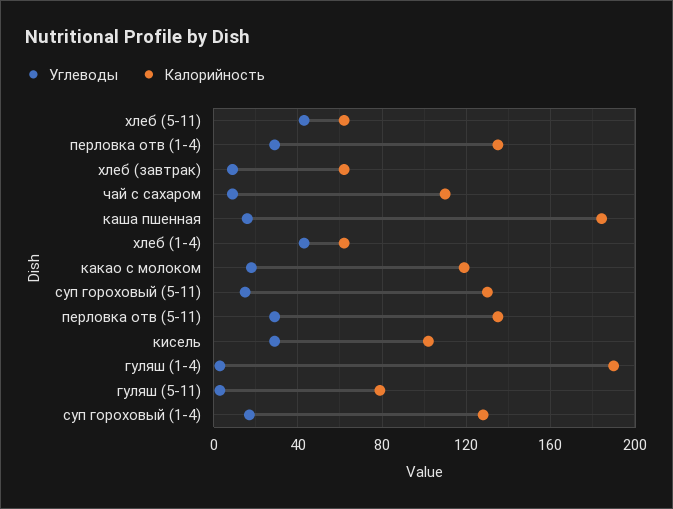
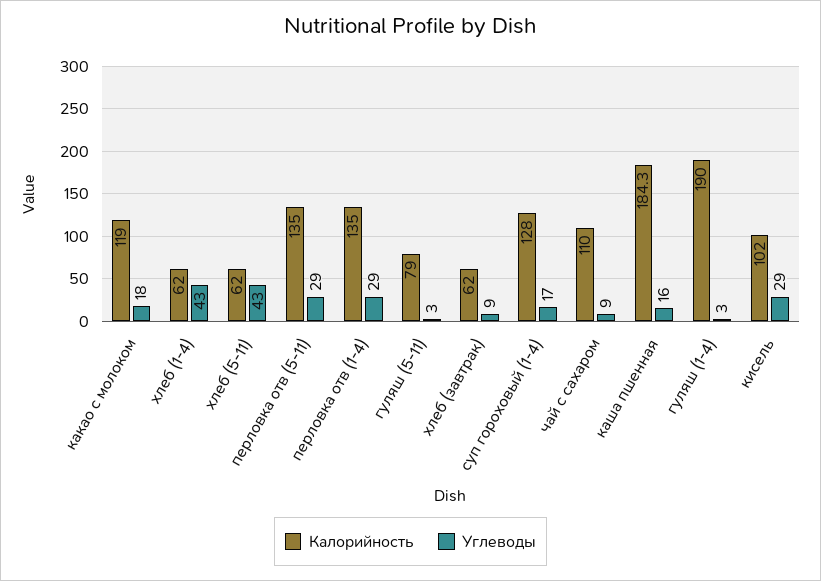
Углеводы, суп гороховый (5-11): 15 -> none
Калорийность, суп гороховый (5-11): 130 -> none

